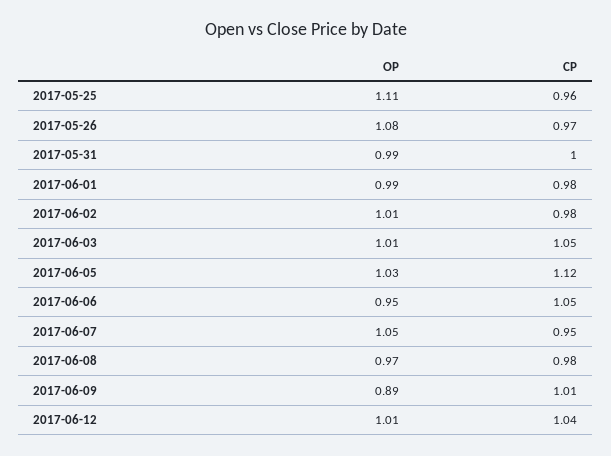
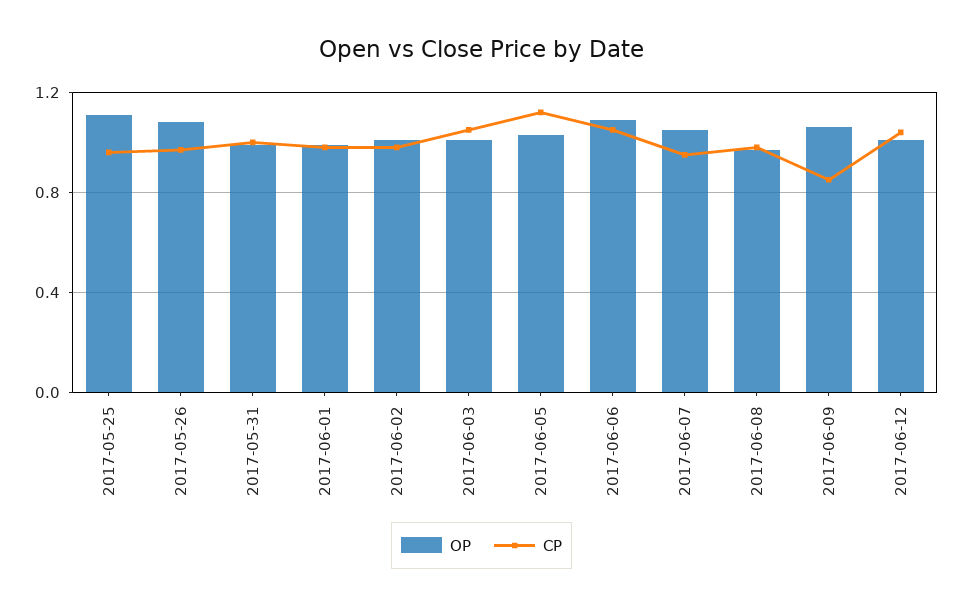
OP, 2017-06-06: 0.95 -> 1.1
OP, 2017-06-09: 0.89 -> 1.05
CP, 2017-06-09: 1.01 -> 0.85

